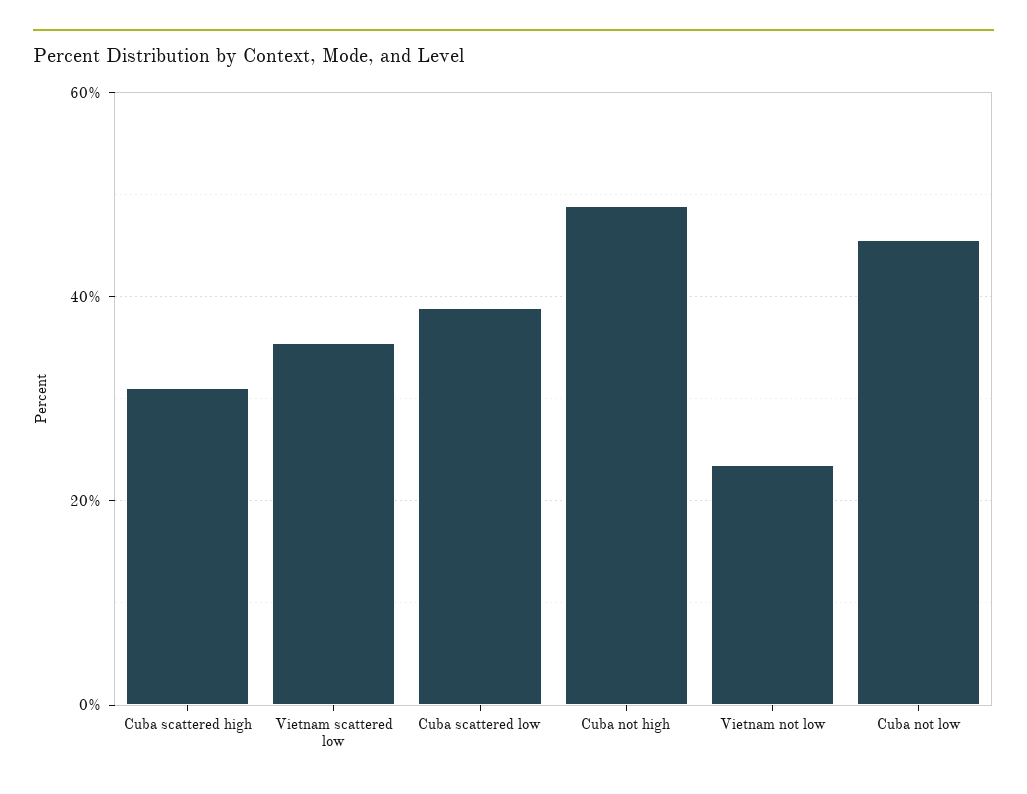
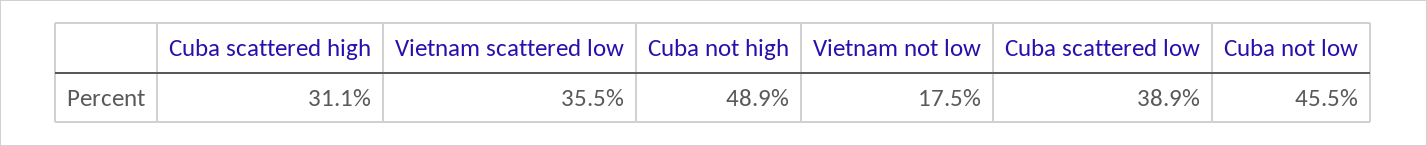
Vietnam not low: 24 -> 17.5

